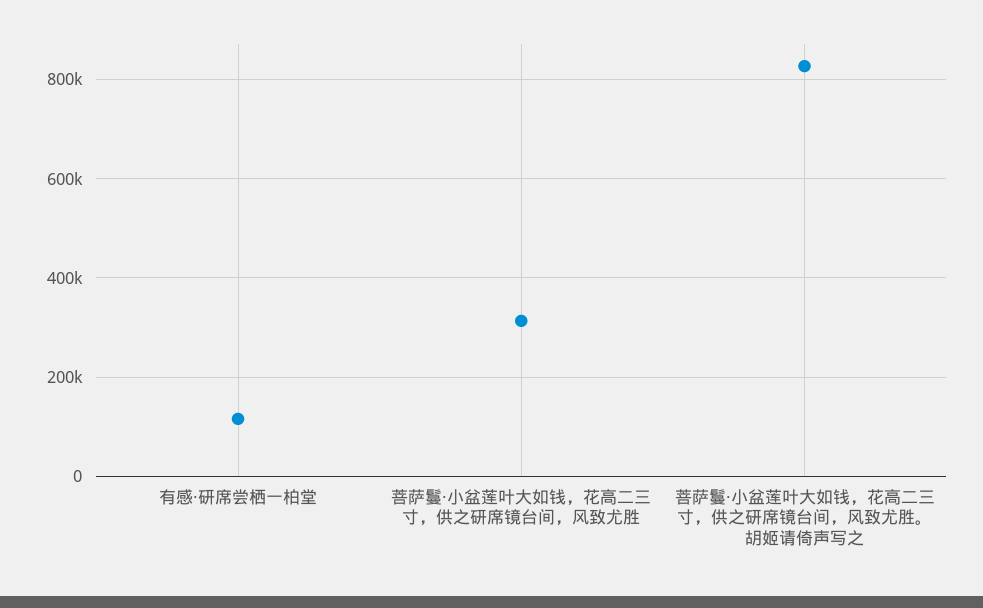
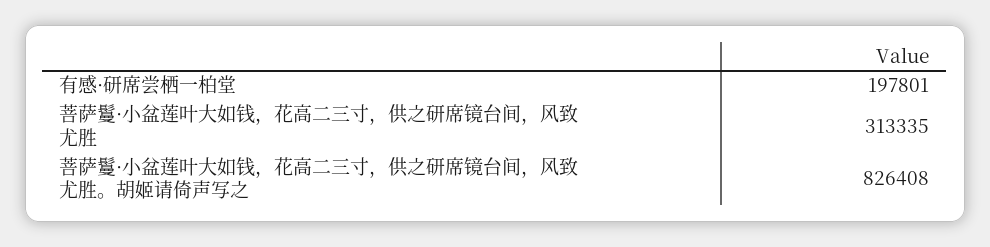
有感·研席尝栖一柏堂: 120000 -> 197801

